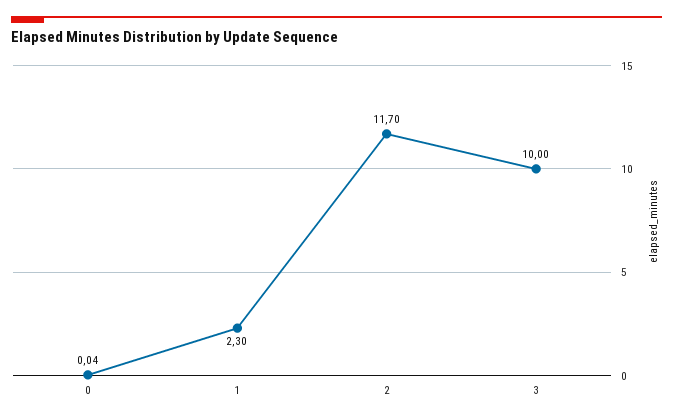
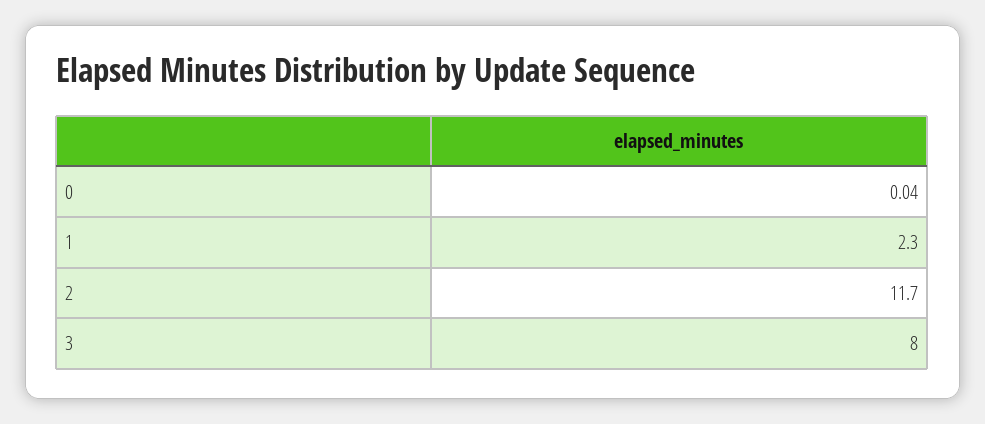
3: 10 -> 8

